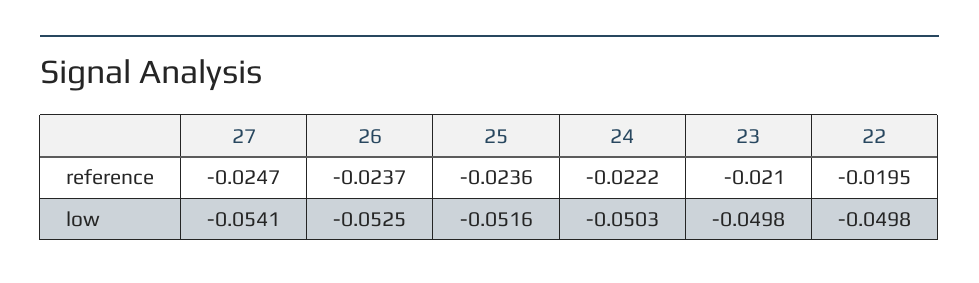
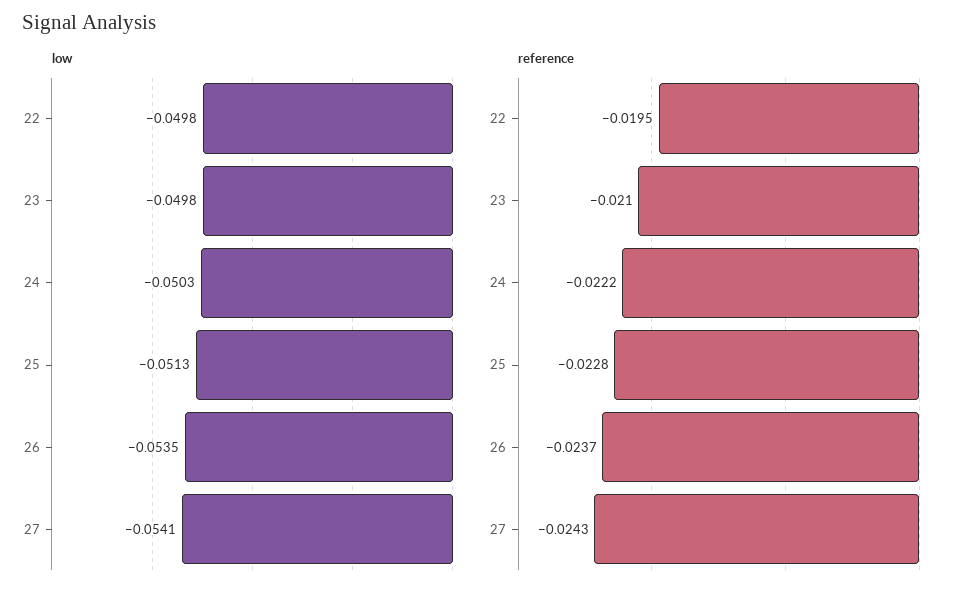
reference, 27: -0.0247 -> -0.0243
reference, 25: -0.0236 -> -0.0228
low, 26: -0.0525 -> -0.0535
low, 25: -0.0516 -> -0.0513

